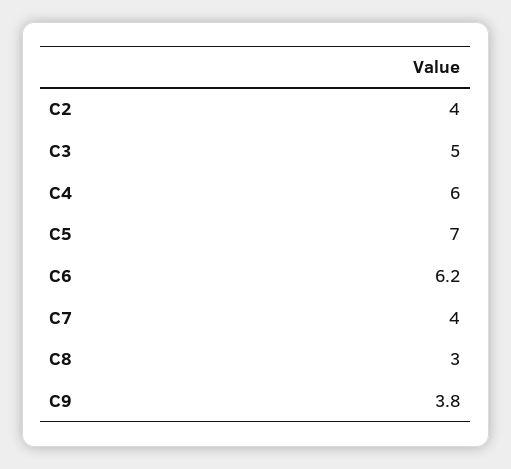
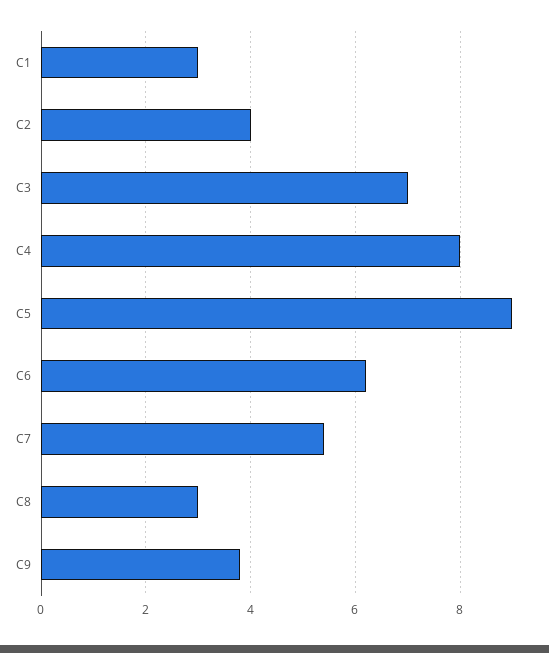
C3: 5 -> 7
C4: 6 -> 8
C5: 7 -> 9
C7: 4 -> 5.5
C1: none -> 3

